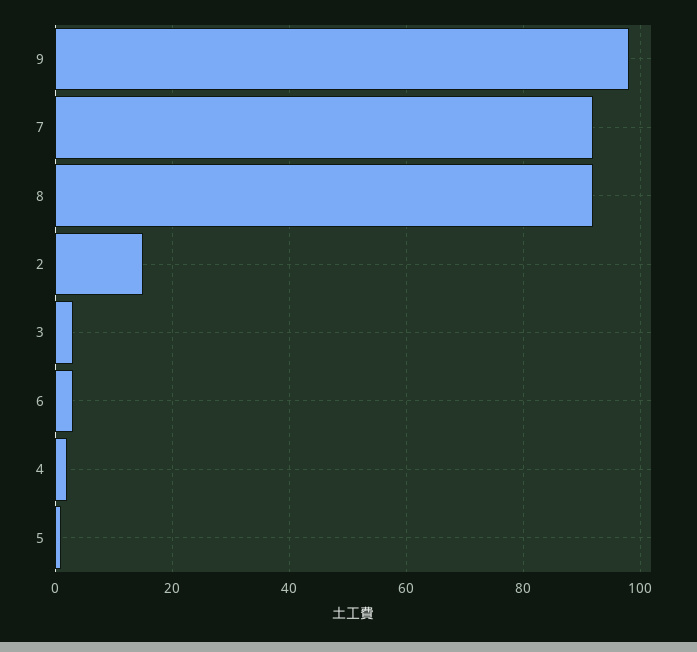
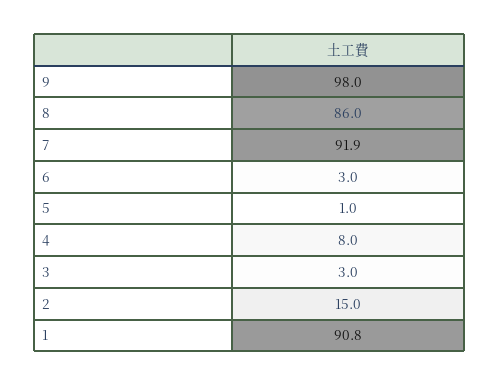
8: 92 -> 86
4: 2 -> 8
1: none -> 90.8

